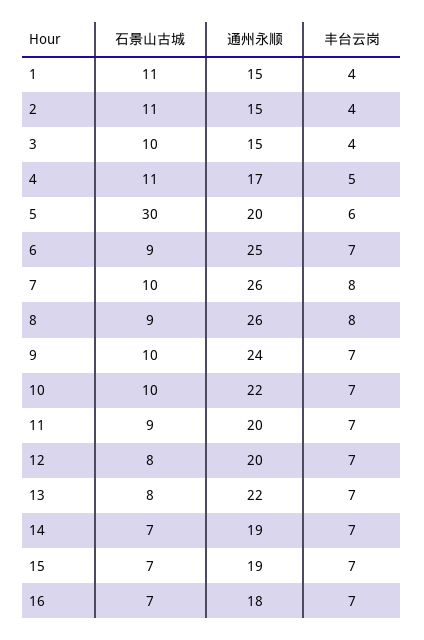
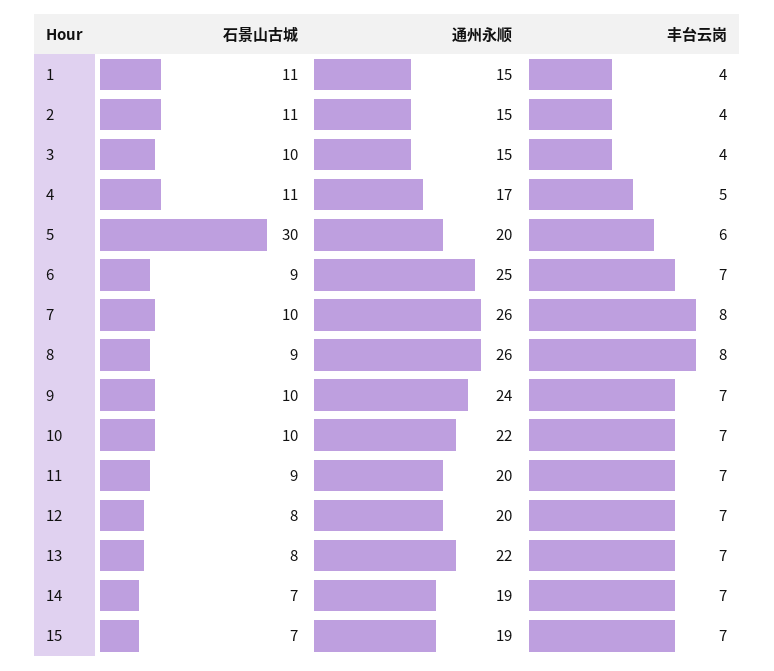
石景山古城, 16: 7 -> none
通州永顺, 16: 18 -> none
丰台云岗, 16: 7 -> none

